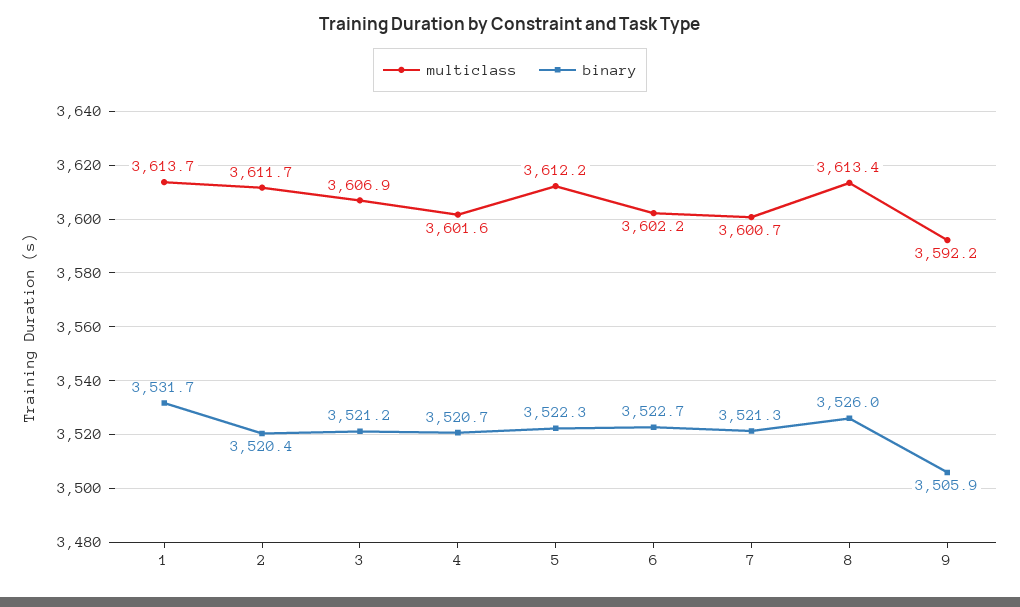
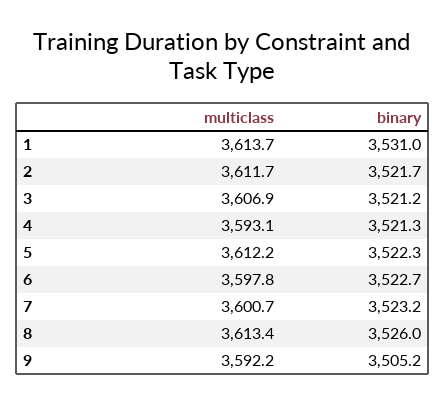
binary, 1: 3531.7 -> 3531
binary, 2: 3520.4 -> 3521.7
multiclass, 4: 3601.6 -> 3593.1
binary, 4: 3520.7 -> 3521.3
multiclass, 6: 3602.2 -> 3597.8
binary, 7: 3521.3 -> 3523.2
binary, 9: 3505.9 -> 3505.2

